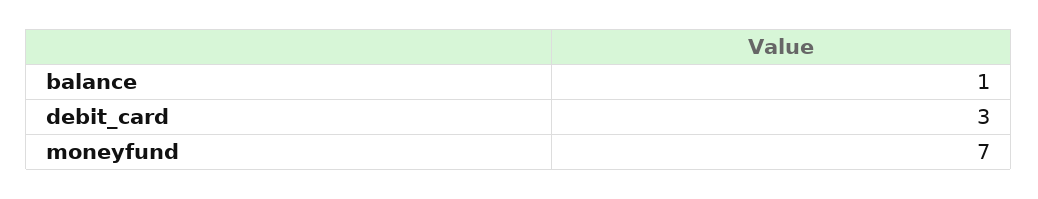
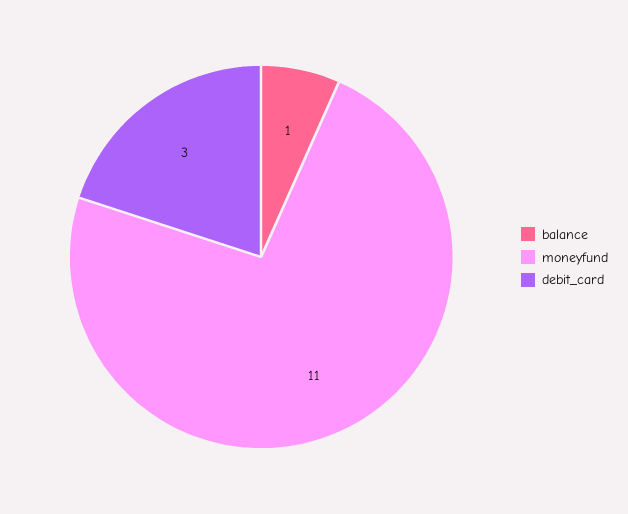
moneyfund: 7 -> 11

